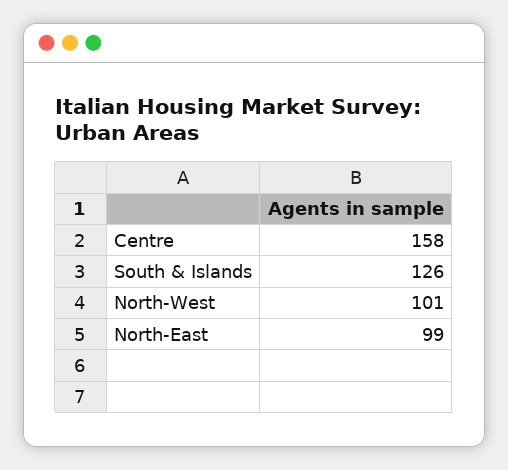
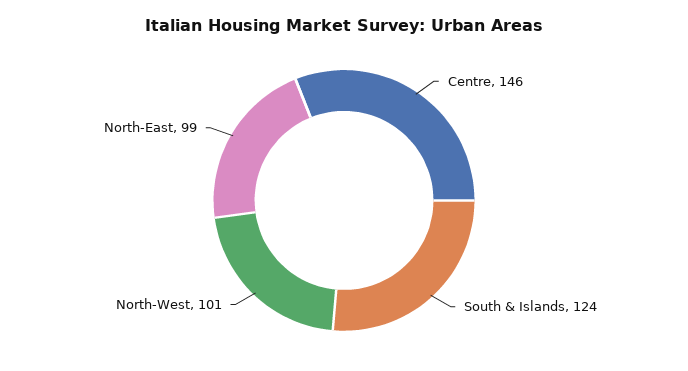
Centre: 158 -> 146
South & Islands: 126 -> 124

